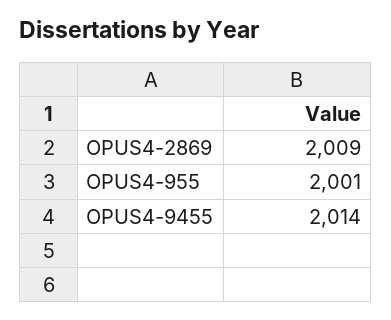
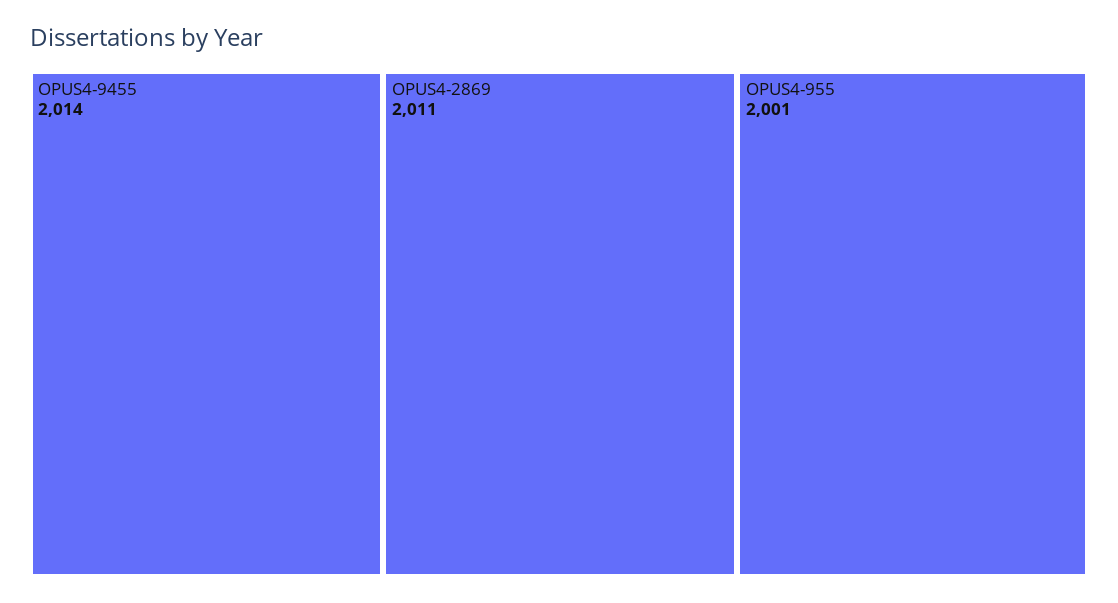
OPUS4-2869: 2009 -> 2011

